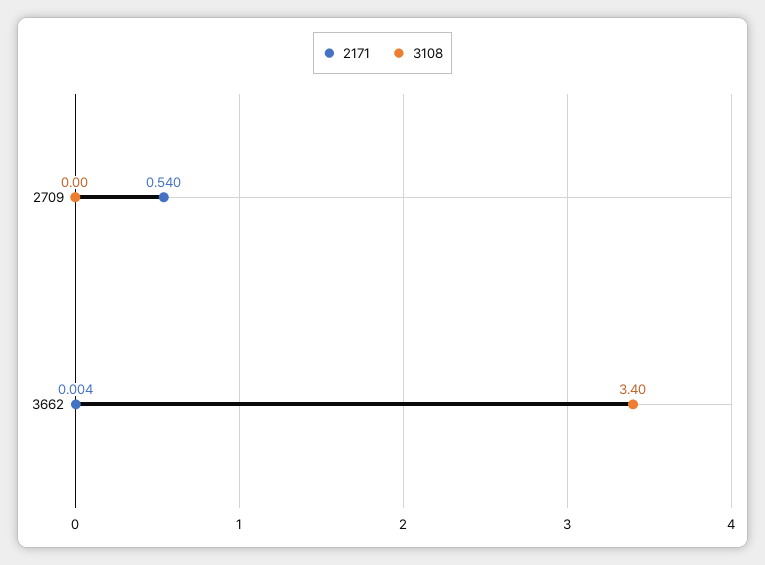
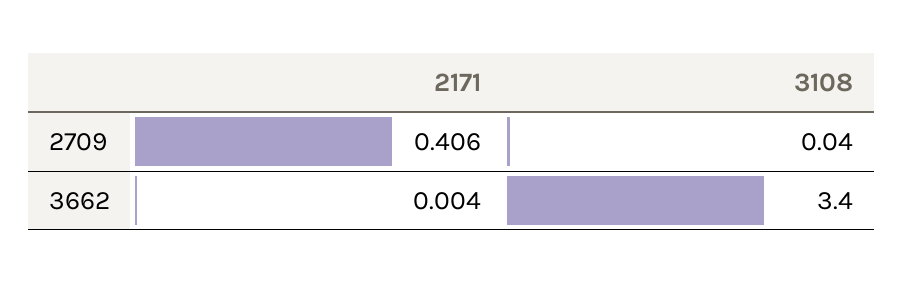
2171, 2709: 0.54 -> 0.406
3108, 2709: 0 -> 0.04

